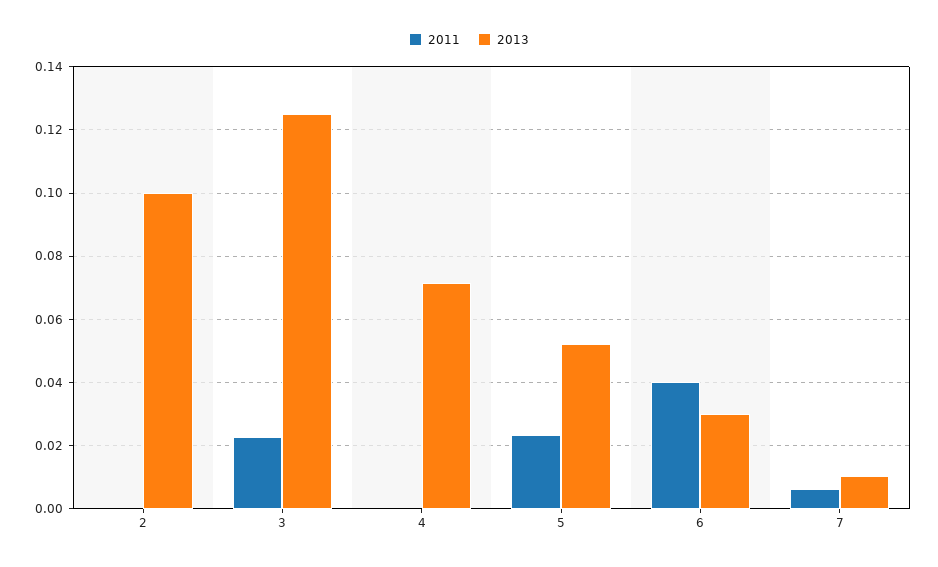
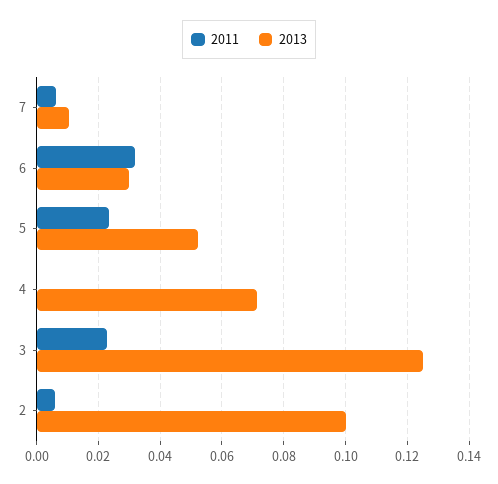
2011, 2: 0 -> 0.006
2011, 6: 0.04 -> 0.032

